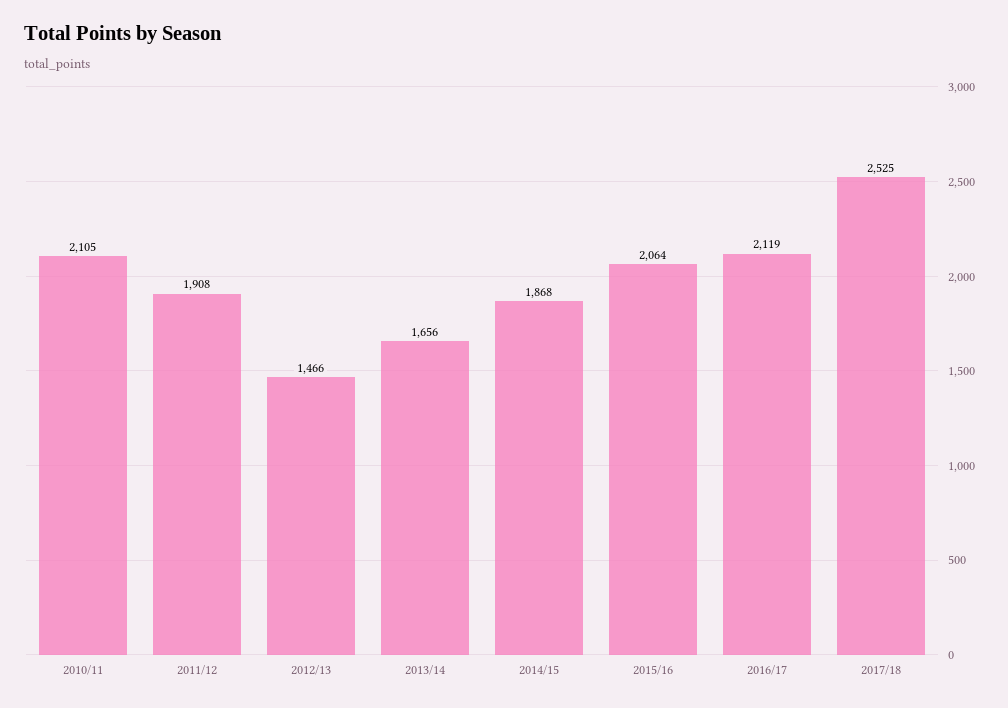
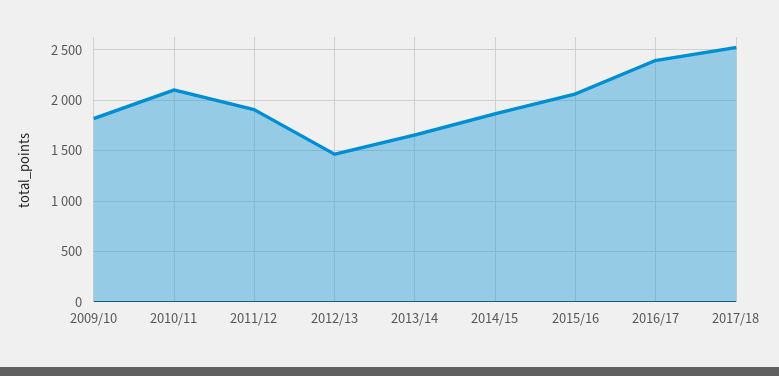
2016/17: 2119 -> 2400
2009/10: none -> 1800

